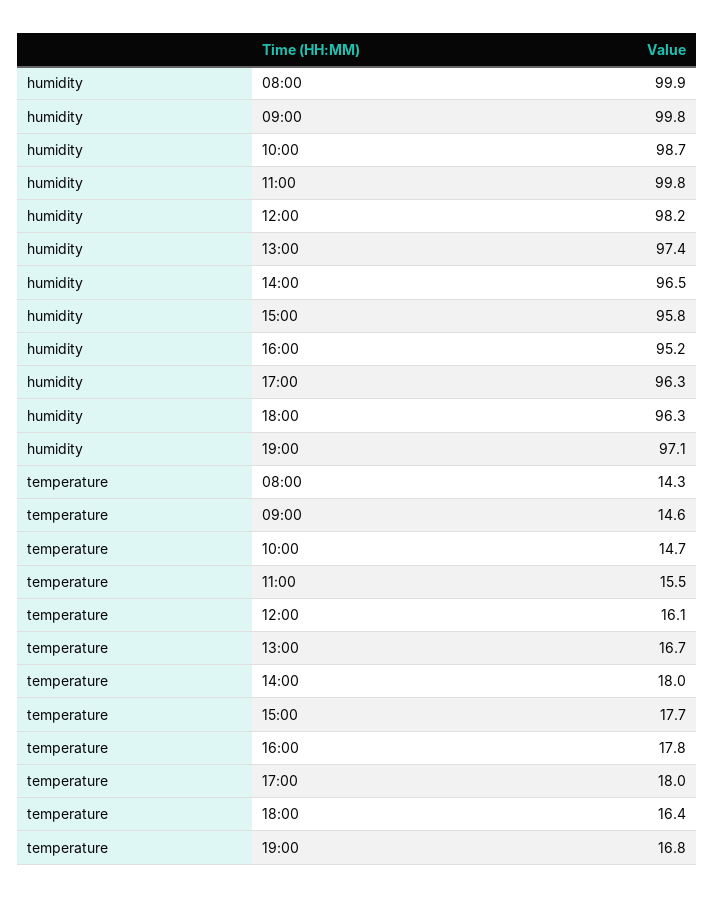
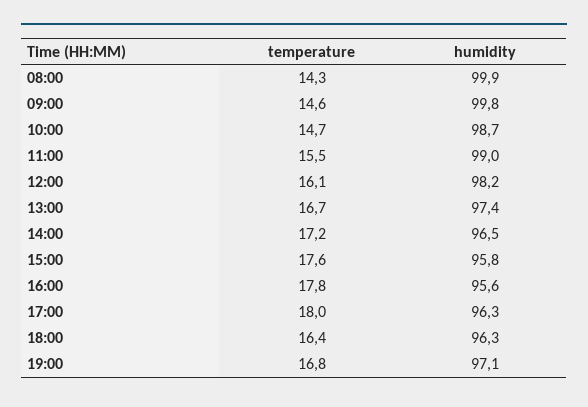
humidity, 11:00: 99.8 -> 99
humidity, 16:00: 95.2 -> 95.6
temperature, 14:00: 18 -> 17.2
temperature, 15:00: 17.7 -> 17.6

